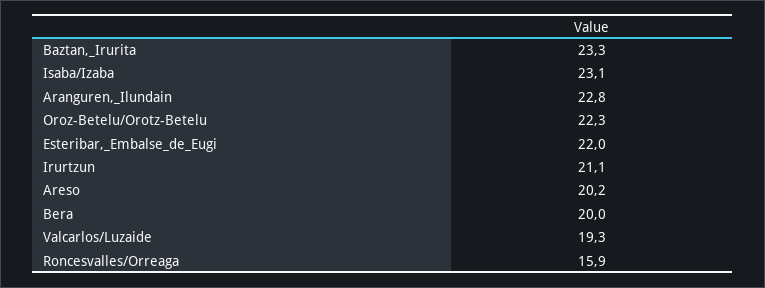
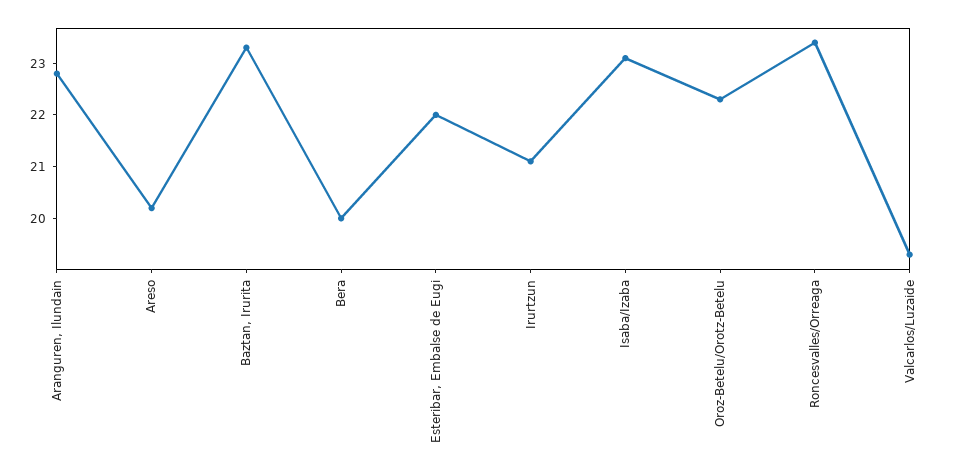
Roncesvalles/Orreaga: 15.9 -> 23.5

